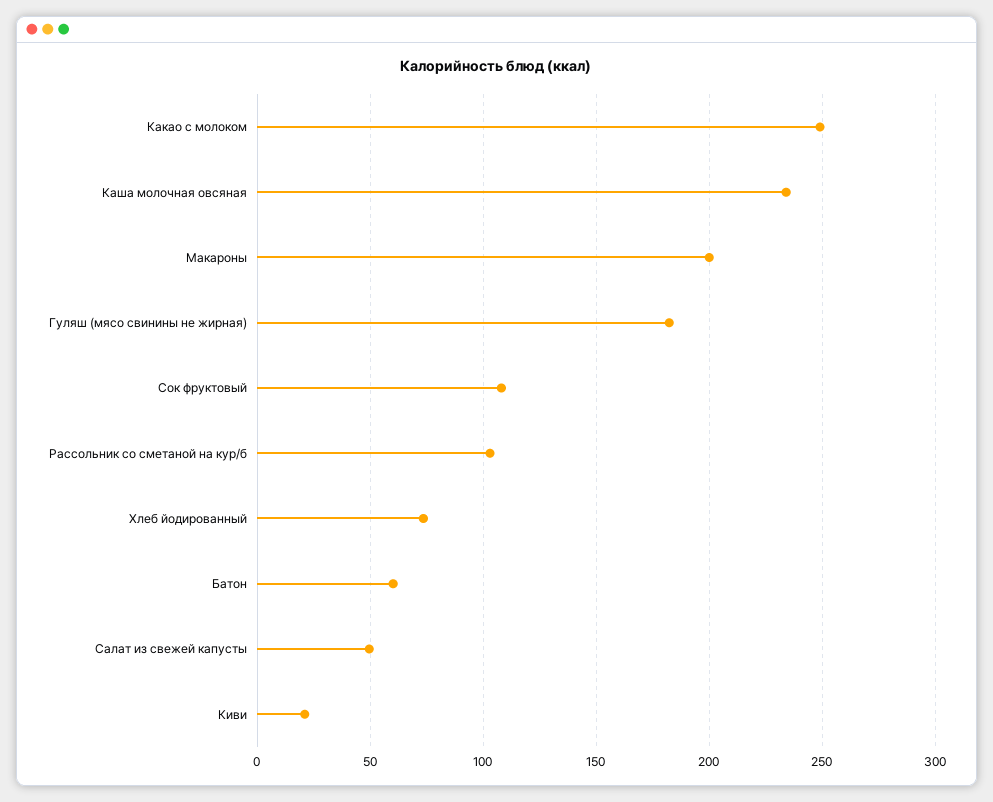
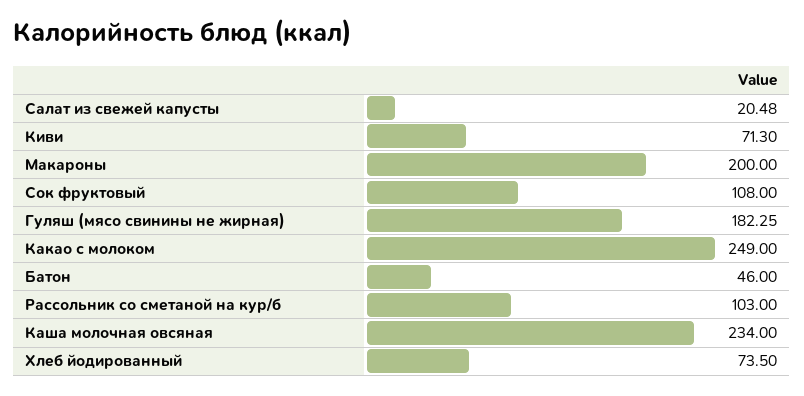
Батон: 60 -> 46
Салат из свежей капусты: 50 -> 20.48
Киви: 20 -> 71.3

